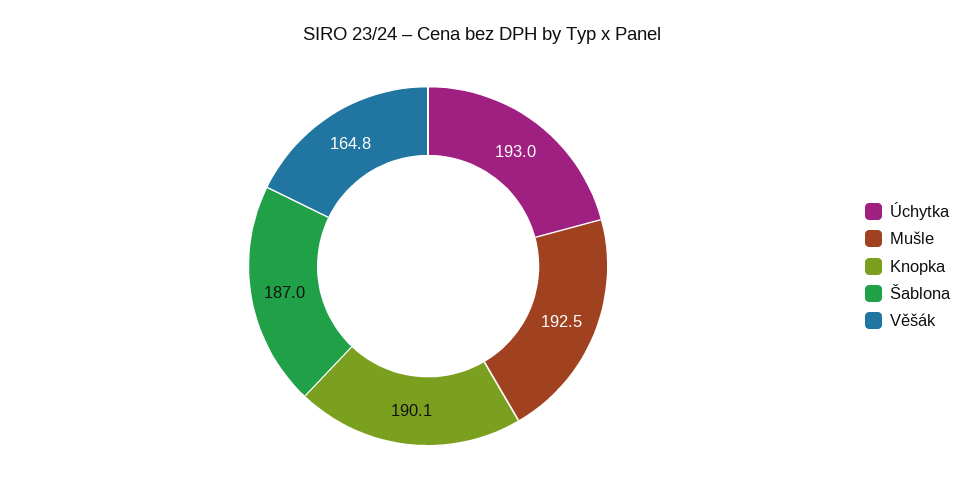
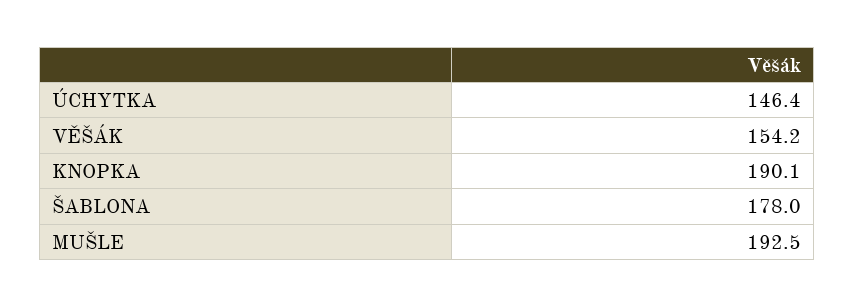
Úchytka: 193 -> 146.4
Šablona: 187 -> 178
Věšák: 164.8 -> 154.2

